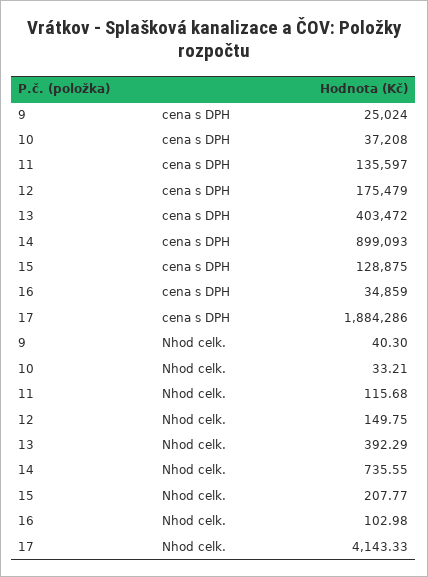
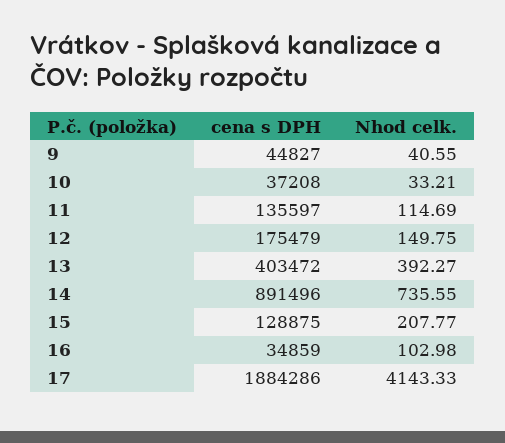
9, cena s DPH: 25024 -> 44827
14, cena s DPH: 899093 -> 891496
9, Nhod celk.: 40.3 -> 40.55
11, Nhod celk.: 115.68 -> 114.69
13, Nhod celk.: 392.29 -> 392.27

